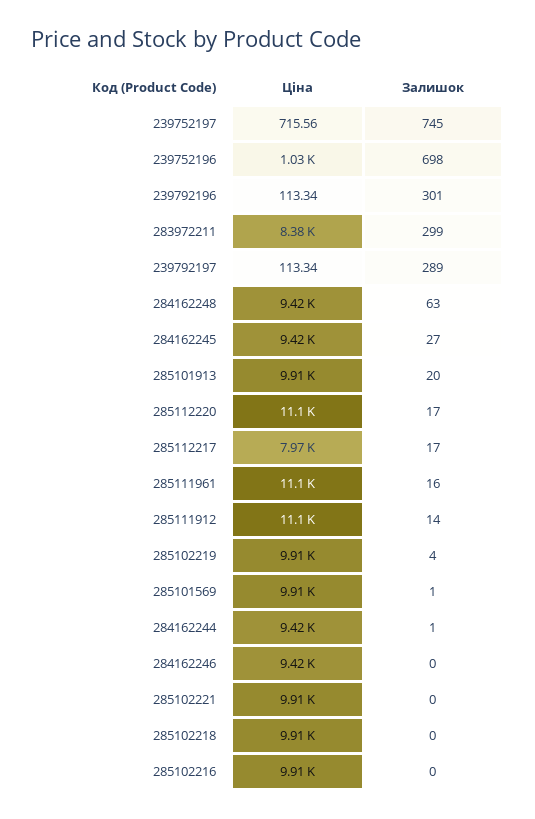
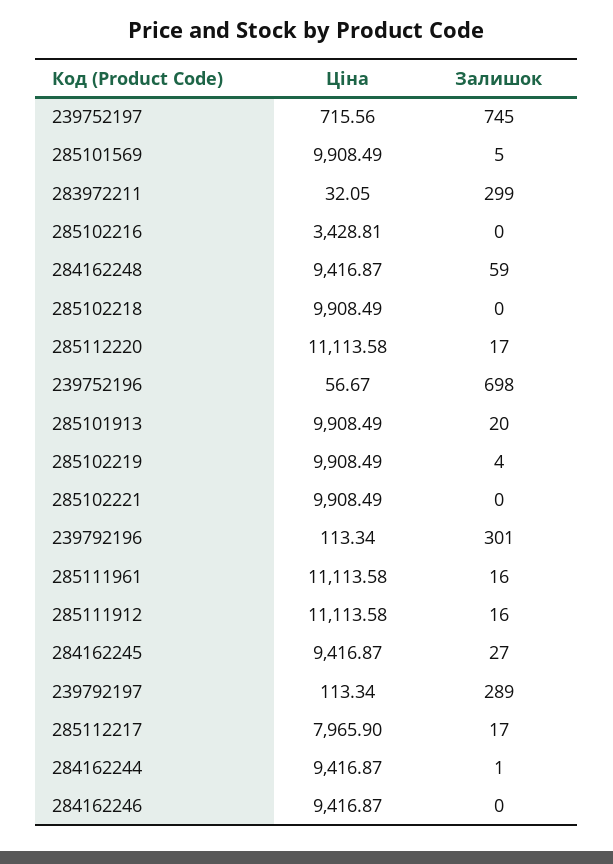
Ціна, 239752196: 1030 -> 56.67
Ціна, 283972211: 8380 -> 32.05
Залишок, 284162248: 63 -> 59
Залишок, 285111912: 14 -> 16
Залишок, 285101569: 1 -> 5
Ціна, 285102216: 9910 -> 3428.81

